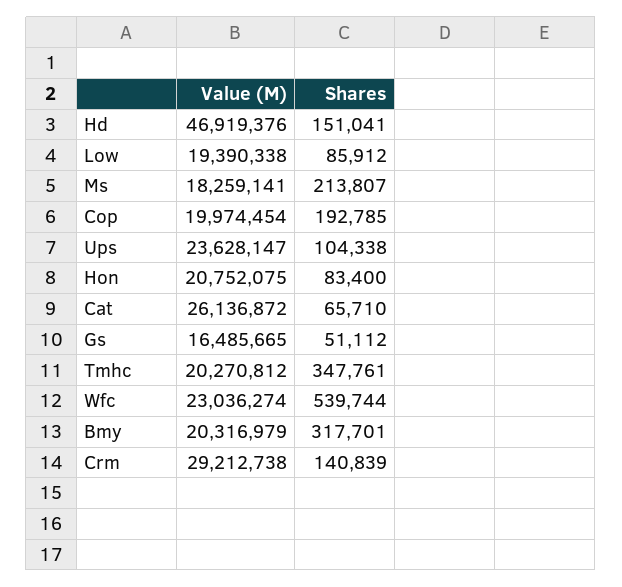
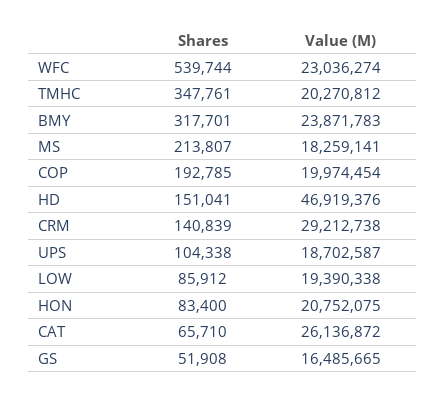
Value (M), Ups: 23628147 -> 18702587
Shares, Gs: 51112 -> 51908
Value (M), Bmy: 20316979 -> 23871783

